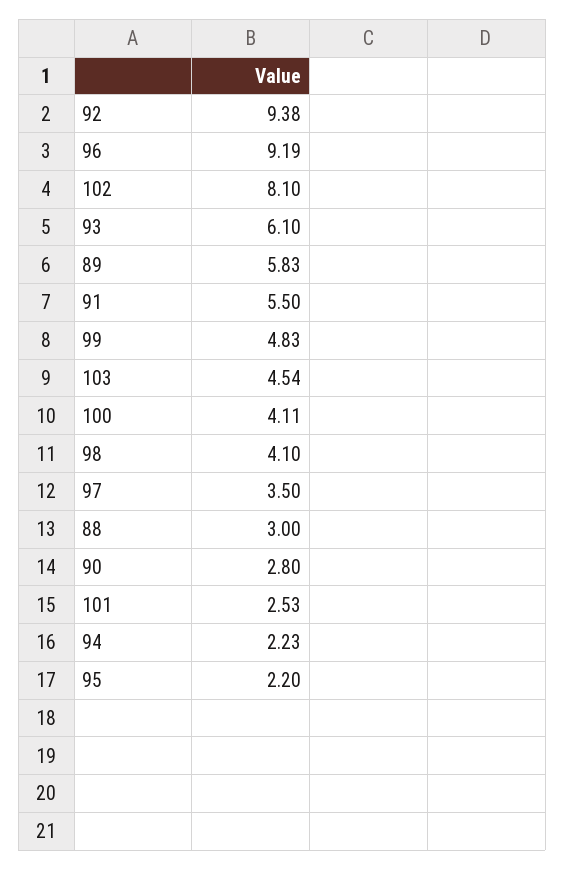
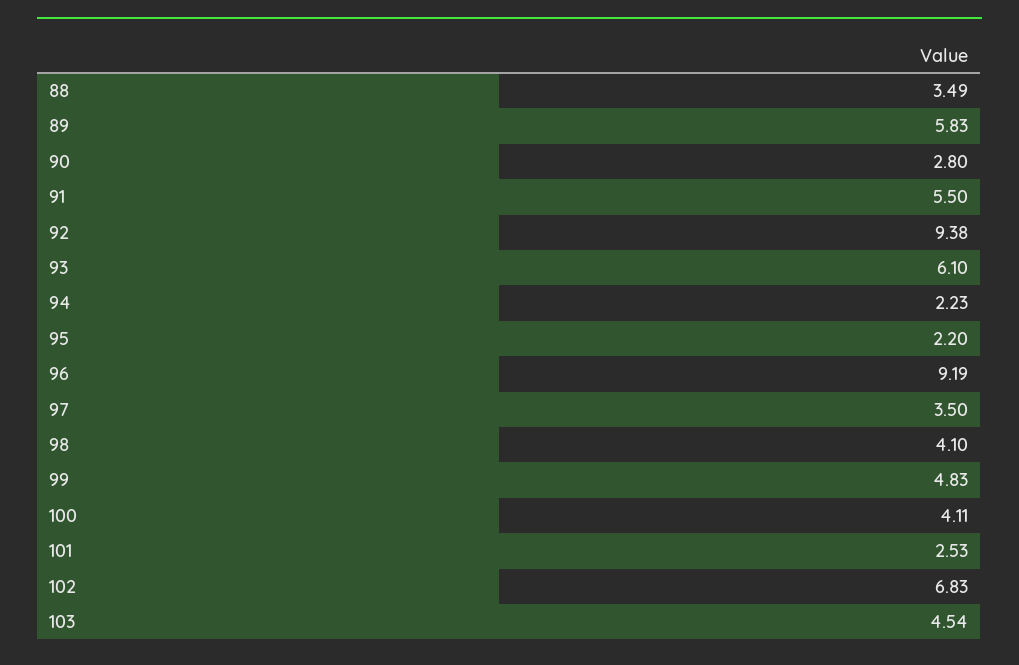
102: 8.1 -> 6.83
88: 3 -> 3.49

